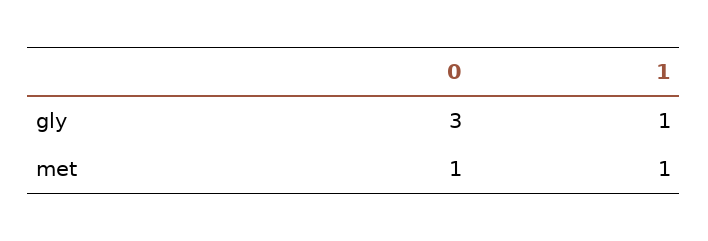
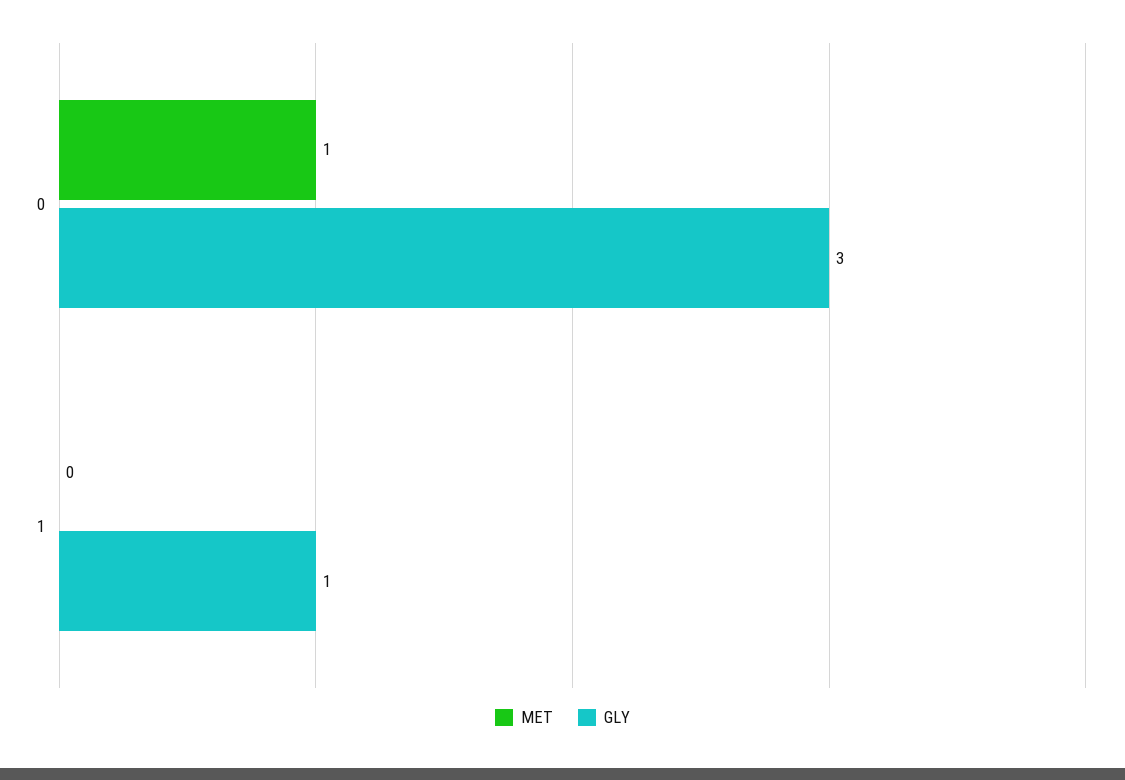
met, 1: 1 -> 0

